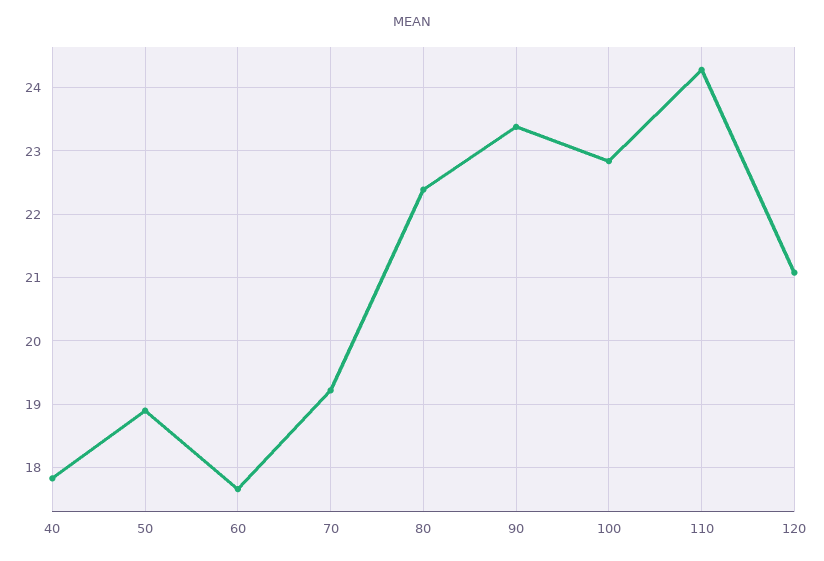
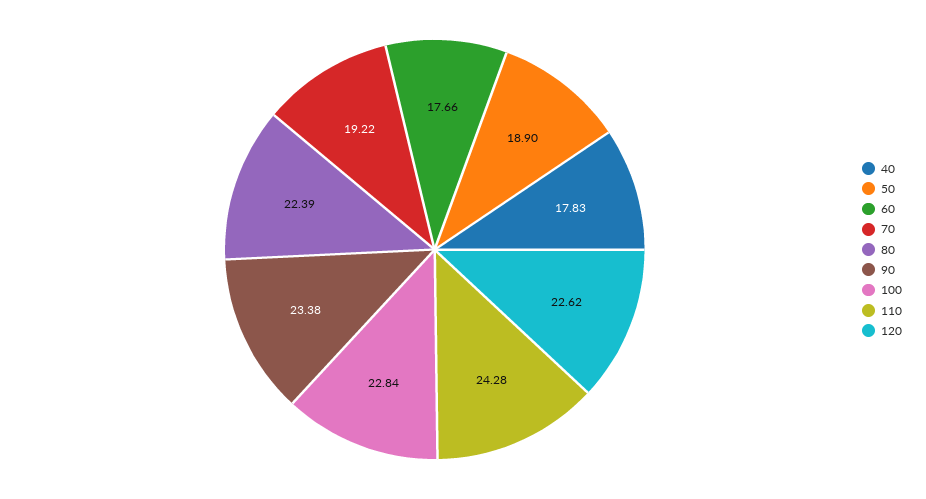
120: 21.1 -> 22.62

